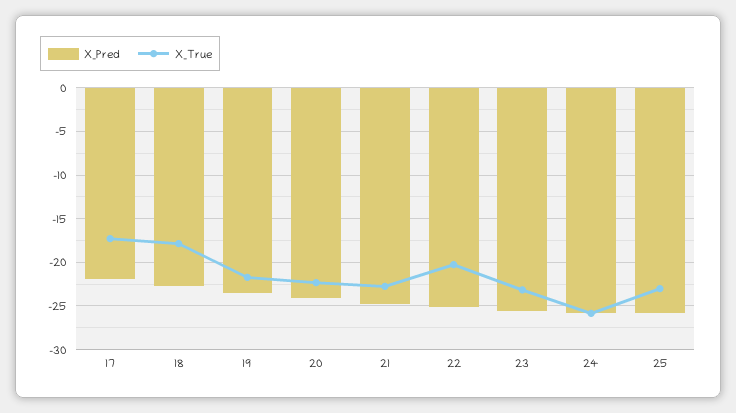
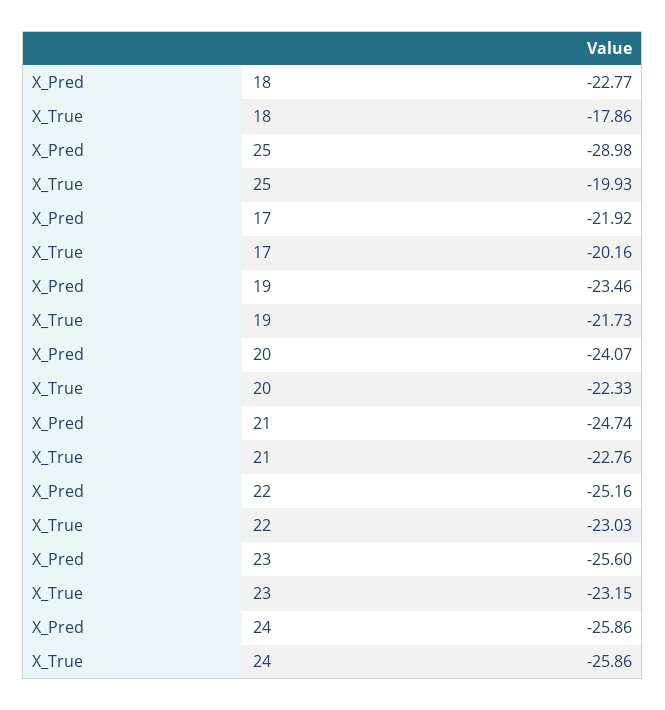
X_True, 17: -17 -> -20.16
X_True, 22: -20 -> -23.03
X_Pred, 25: -26 -> -28.98
X_True, 25: -23 -> -19.93

